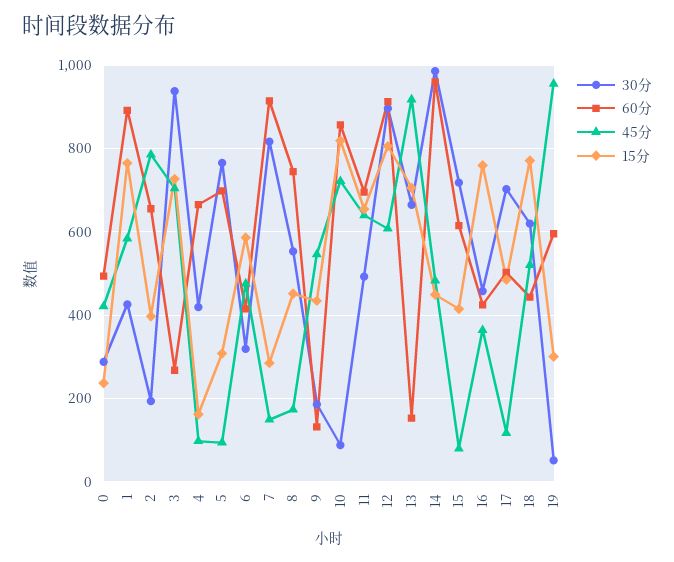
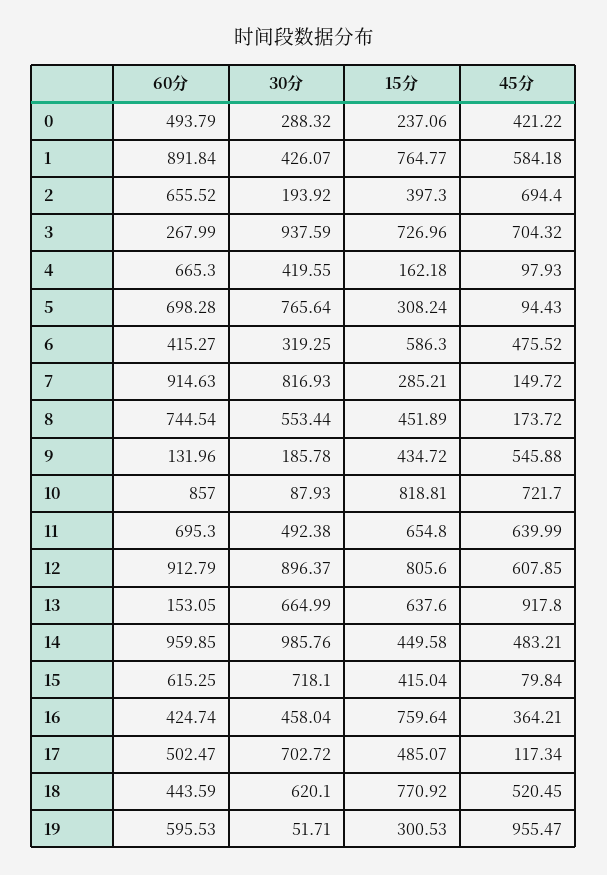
45分, 2: 780 -> 694.4
15分, 13: 700 -> 637.6

